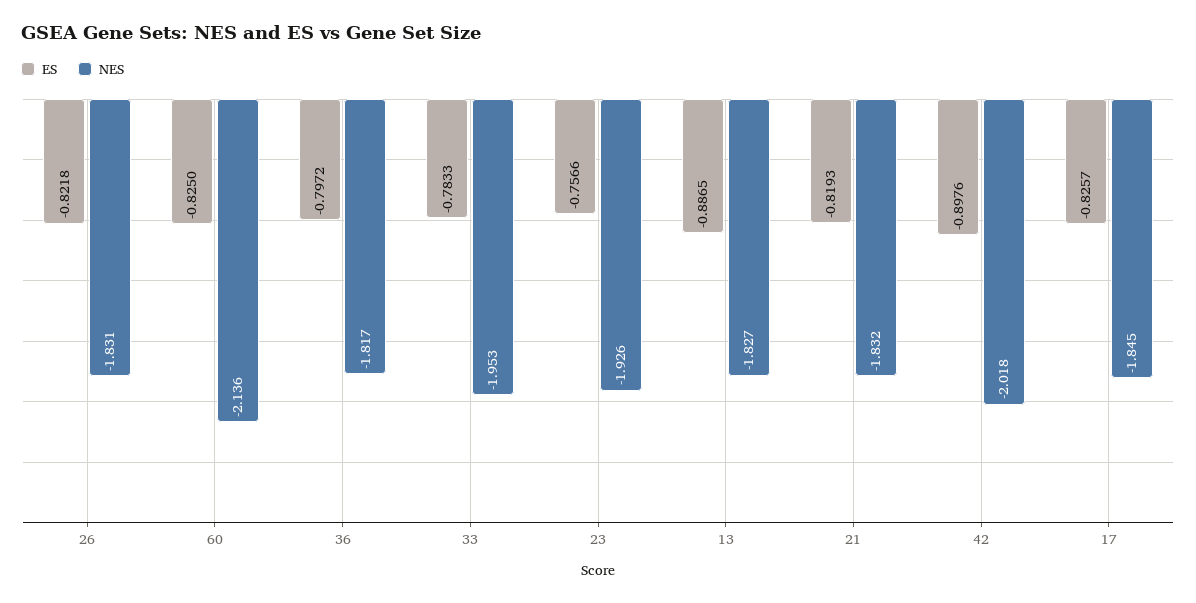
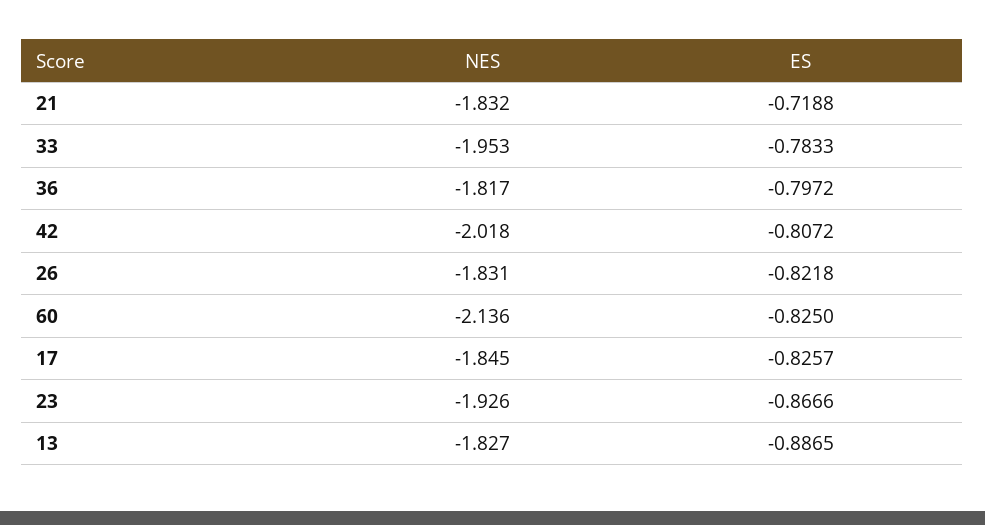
ES, 23: -0.7566 -> -0.8666
ES, 21: -0.8193 -> -0.7188
ES, 42: -0.8976 -> -0.8072

